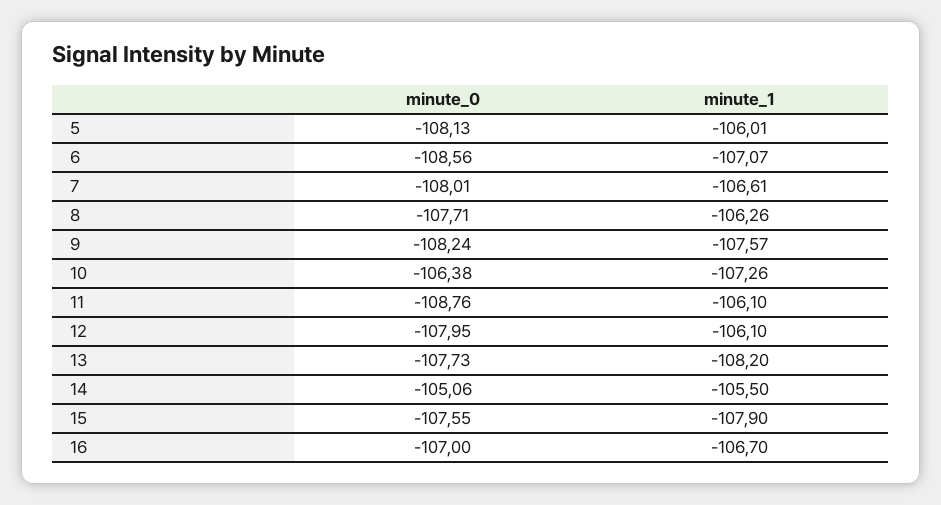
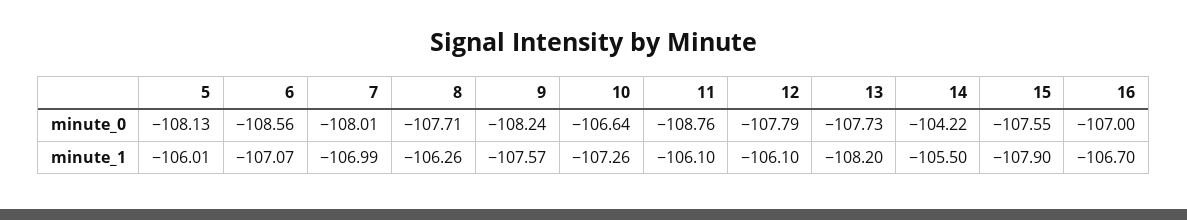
minute_1, 7: -106.61 -> -106.99
minute_0, 10: -106.38 -> -106.64
minute_0, 12: -107.95 -> -107.79
minute_0, 14: -105.06 -> -104.22

